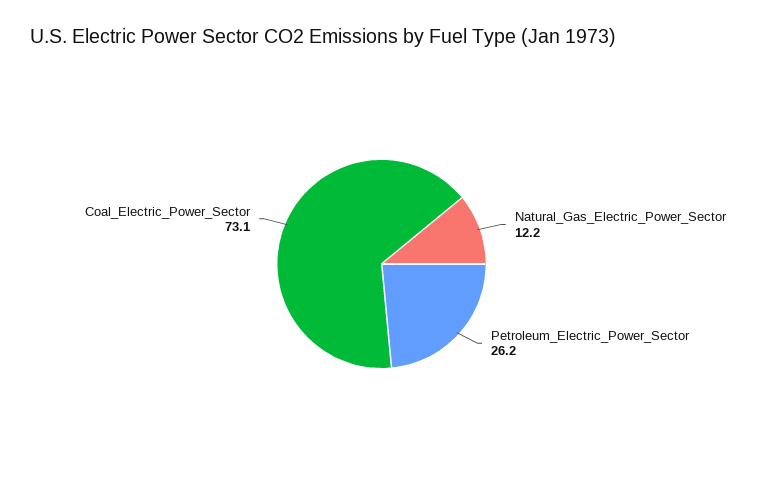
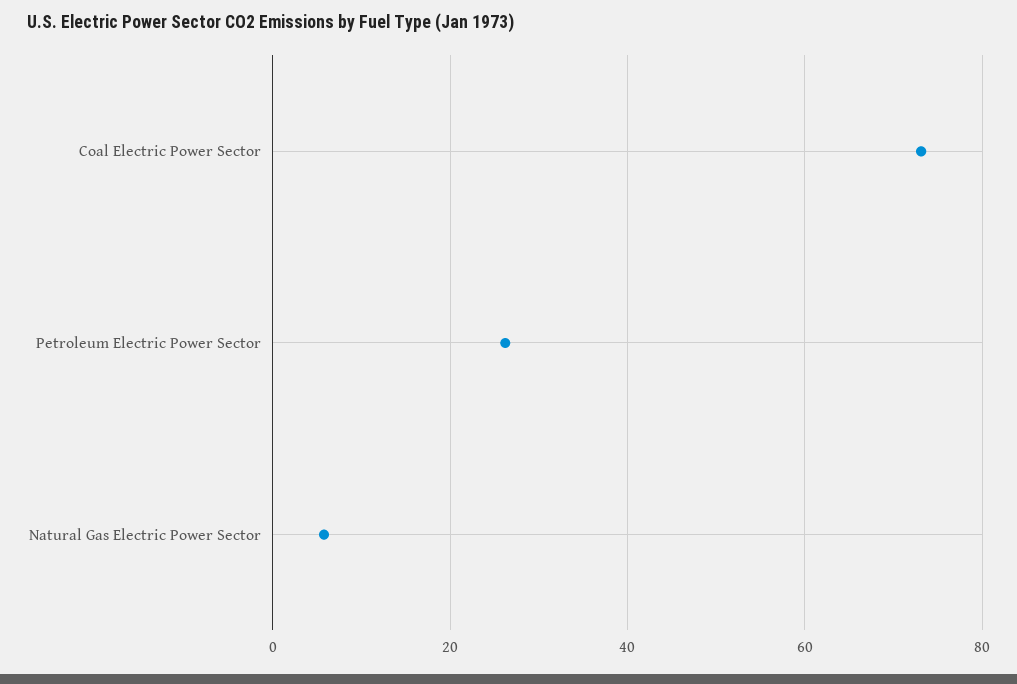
Natural_Gas_Electric_Power_Sector: 12.2 -> 6

